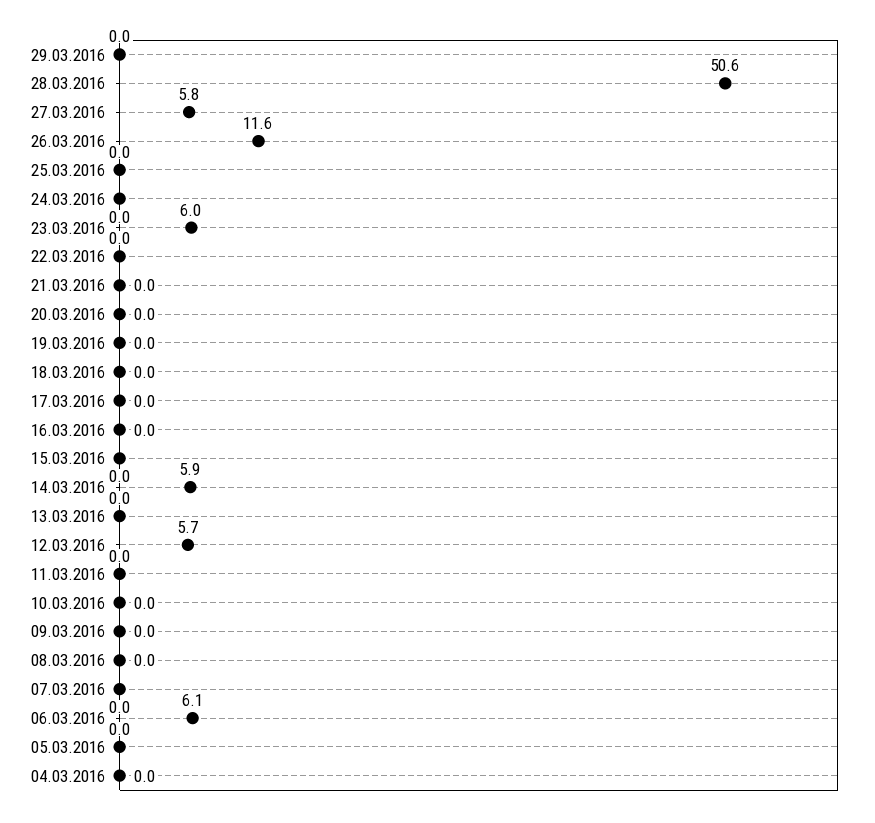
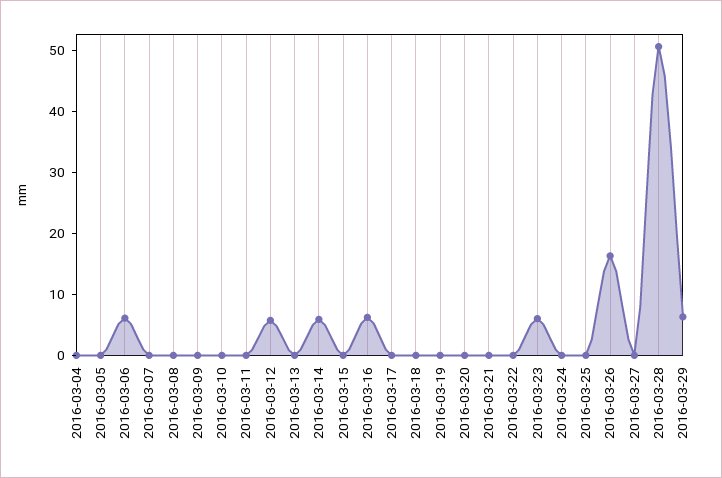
29.03.2016: 0 -> 6
27.03.2016: 5.8 -> 0
26.03.2016: 11.6 -> 16
16.03.2016: 0 -> 6

